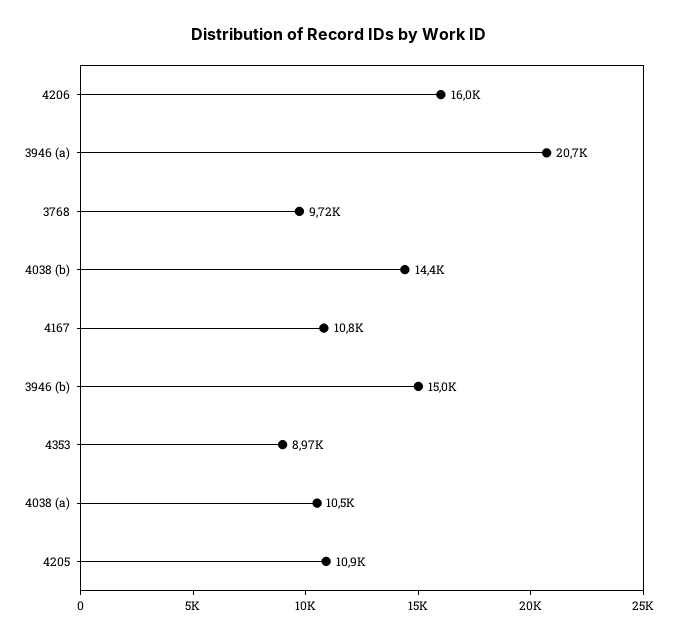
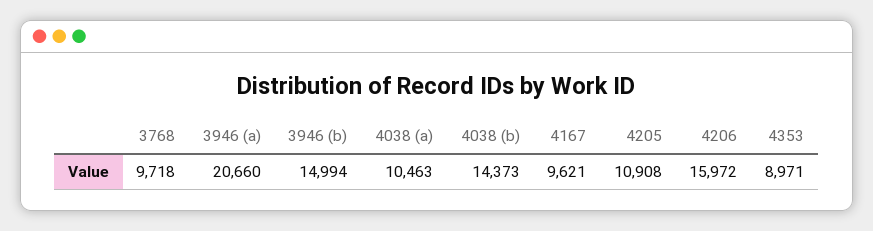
4167: 10800 -> 9621

